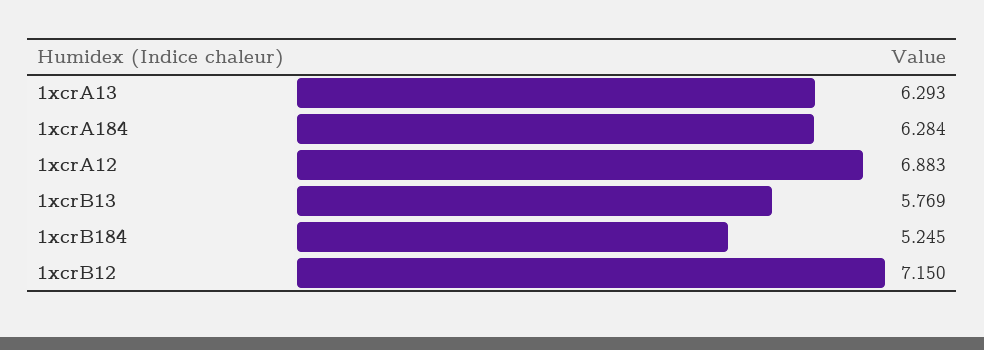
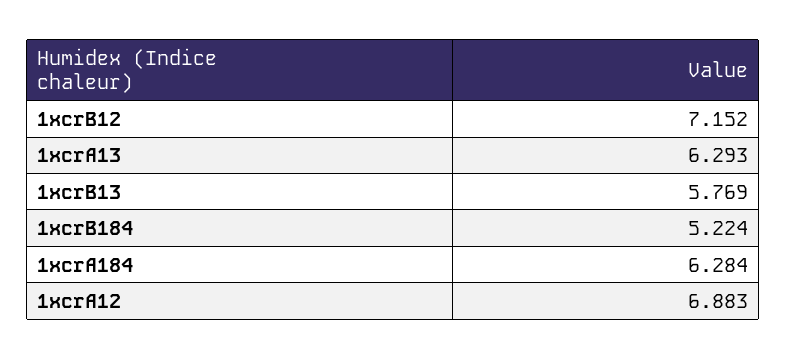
1xcrB184: 5.245 -> 5.224
1xcrB12: 7.15 -> 7.152

